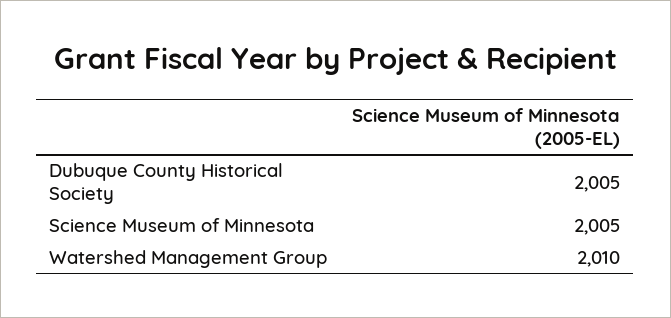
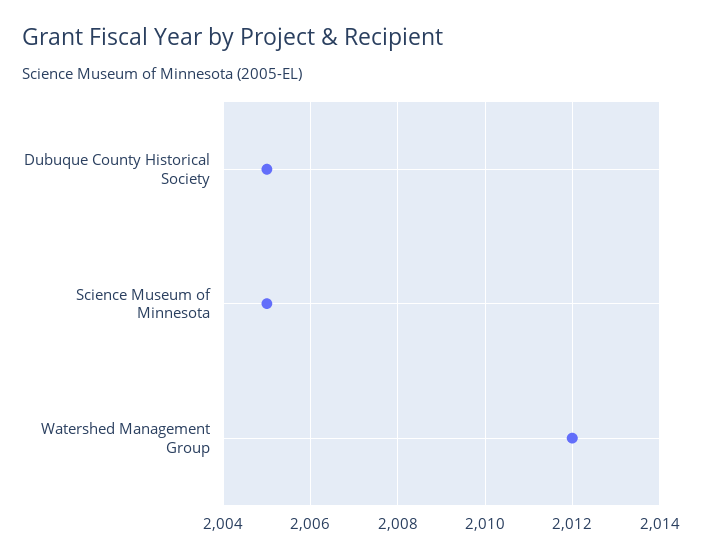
Watershed Management Group: 2010 -> 2012

